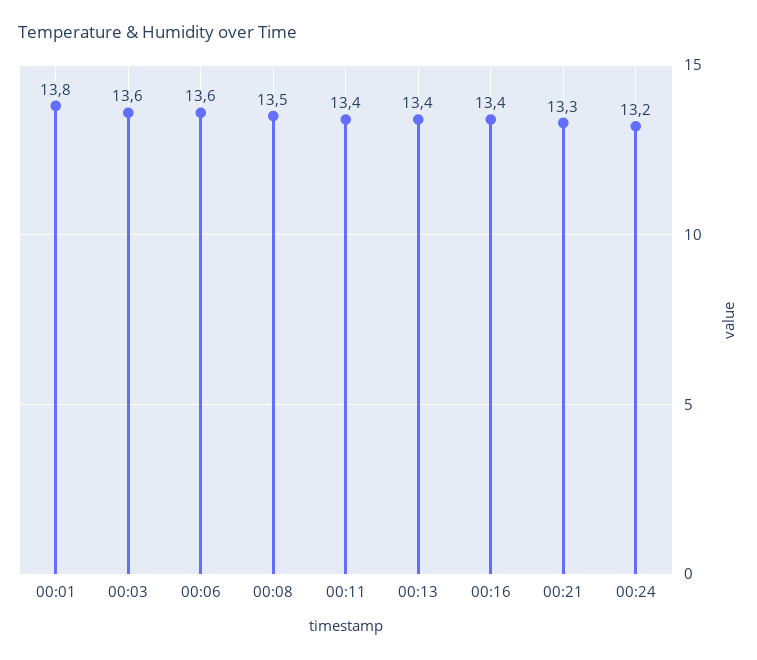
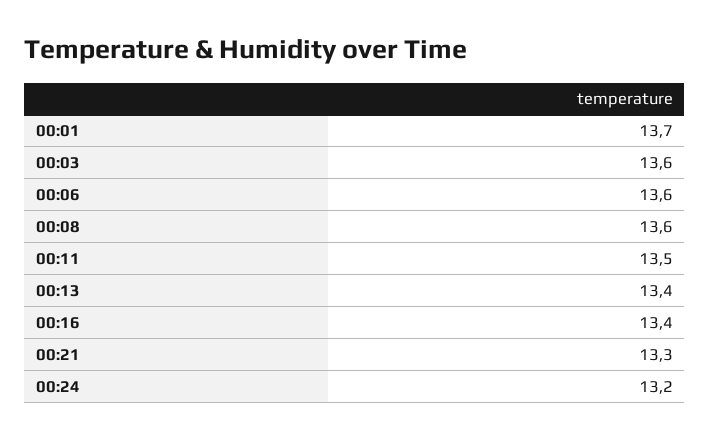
00:01: 13.8 -> 13.7
00:08: 13.5 -> 13.6
00:11: 13.4 -> 13.5

